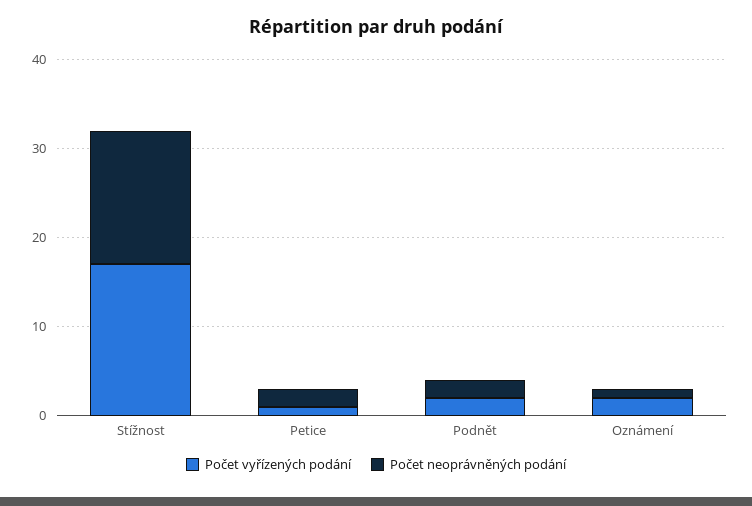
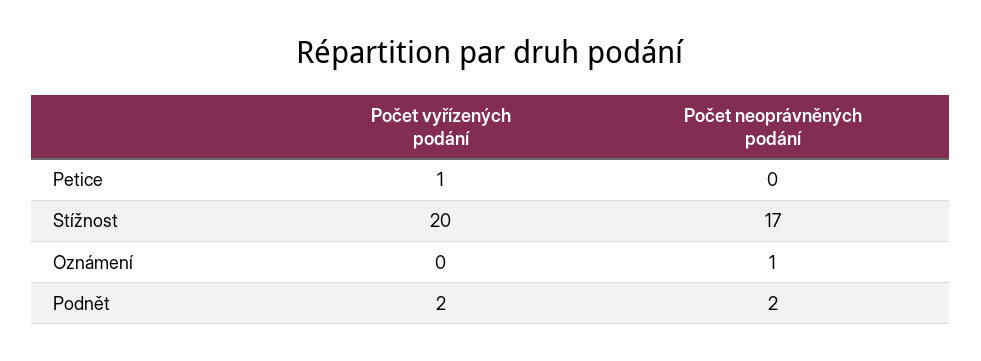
Počet vyřízených podání, Stížnost: 17 -> 20
Počet neoprávněných podání, Stížnost: 15 -> 17
Počet neoprávněných podání, Petice: 2 -> 0
Počet vyřízených podání, Oznámení: 2 -> 0

